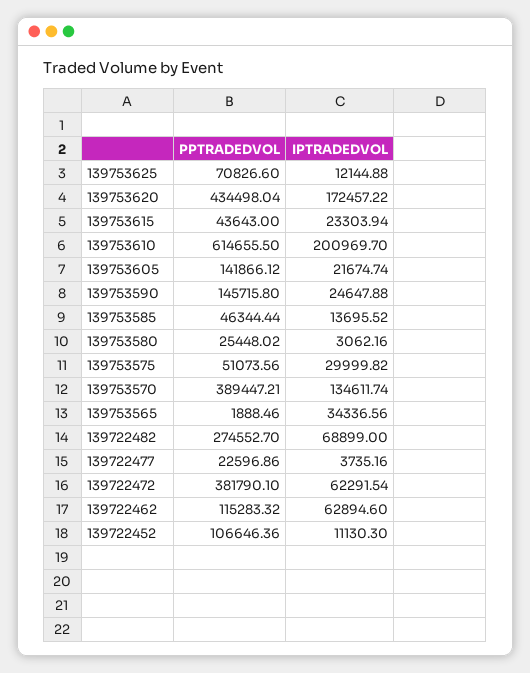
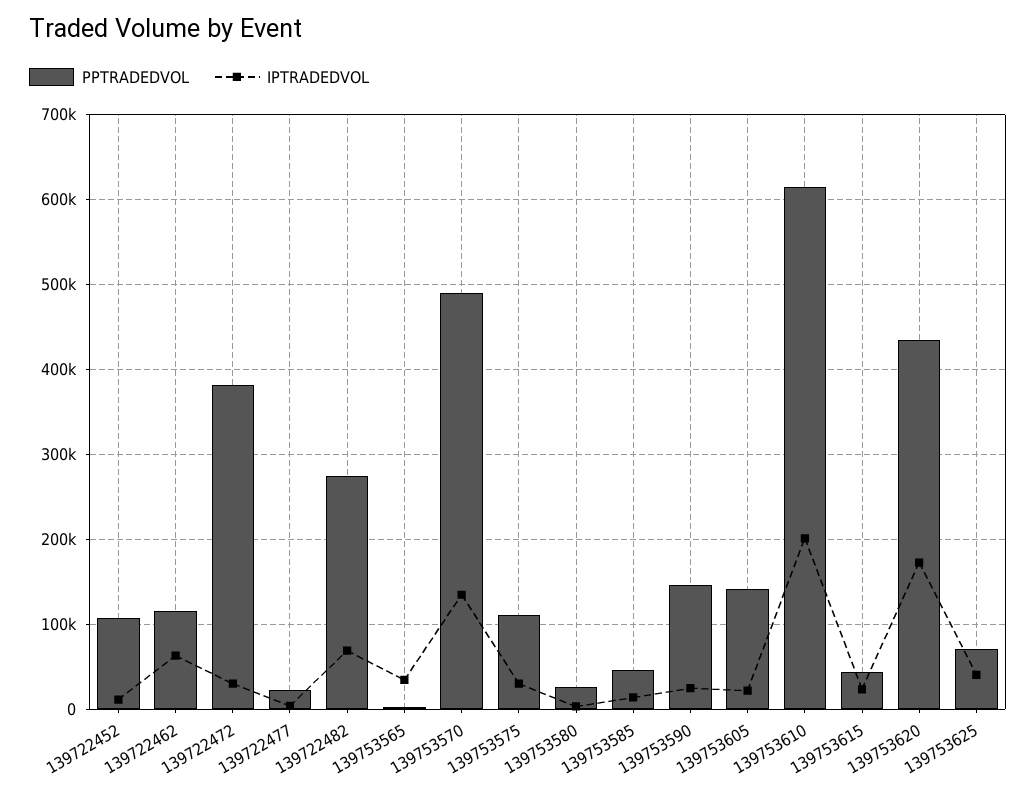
IPTRADEDVOL, 139753625: 12144.88 -> 40000
PPTRADEDVOL, 139753575: 51073.56 -> 110000
PPTRADEDVOL, 139753570: 389447.21 -> 490000
IPTRADEDVOL, 139722472: 62291.54 -> 30000

